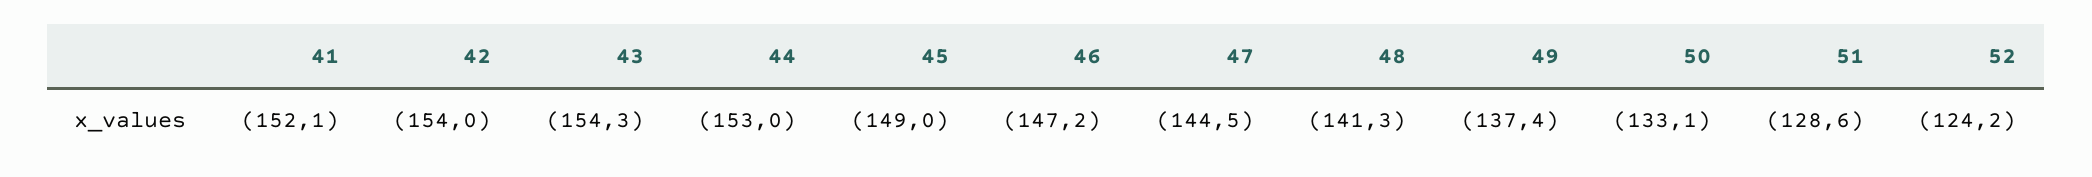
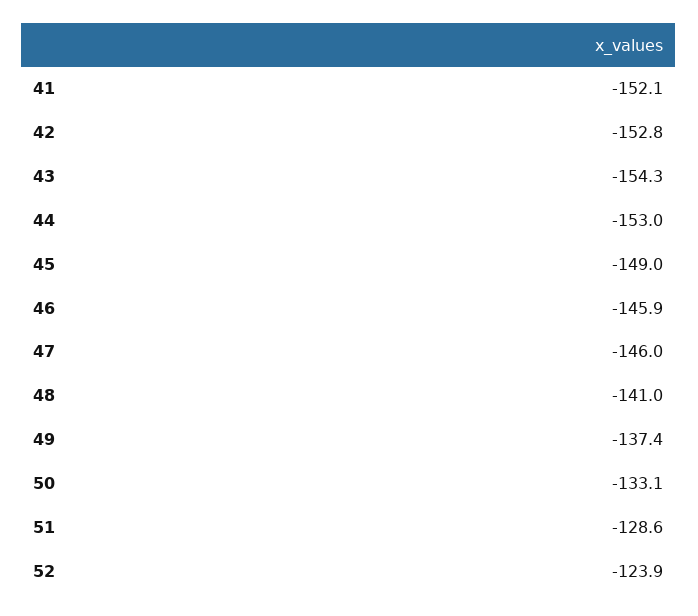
42: -154 -> -152.8
46: -147.2 -> -145.9
47: -144.5 -> -146
48: -141.3 -> -141
52: -124.2 -> -123.9

